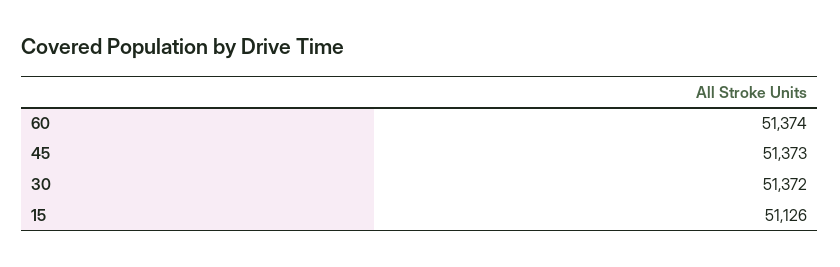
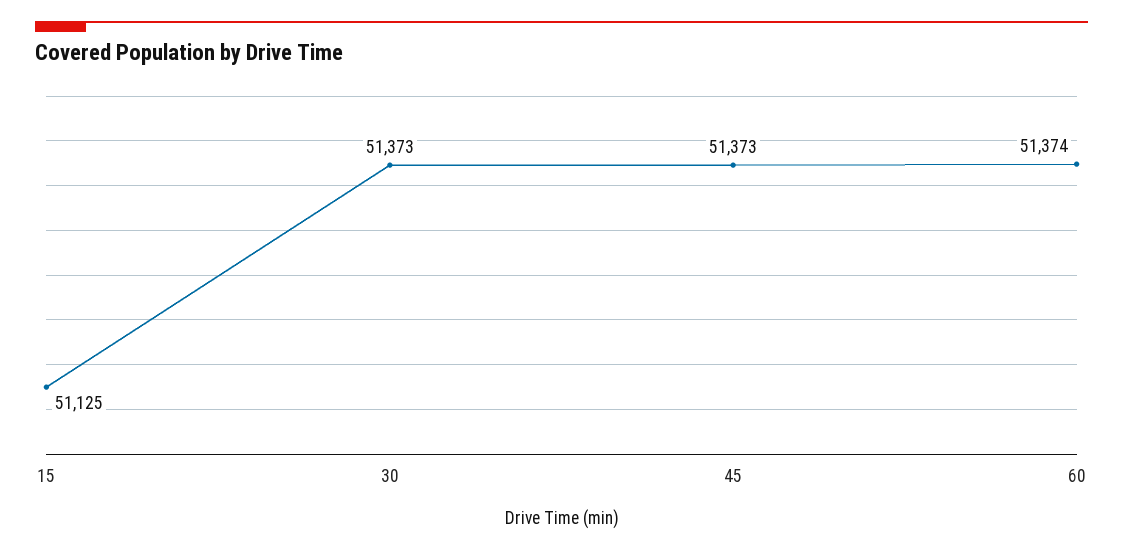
30: 51372 -> 51373
15: 51126 -> 51125

